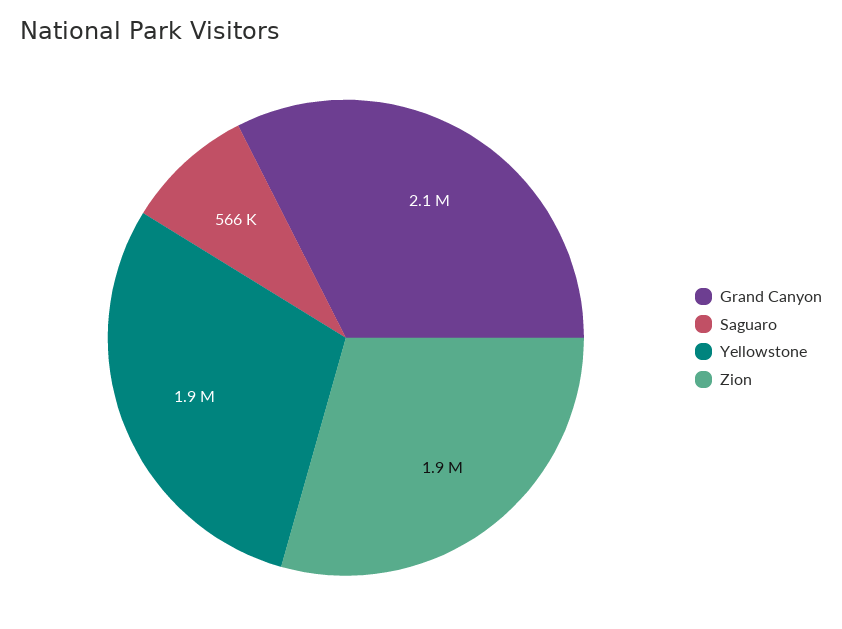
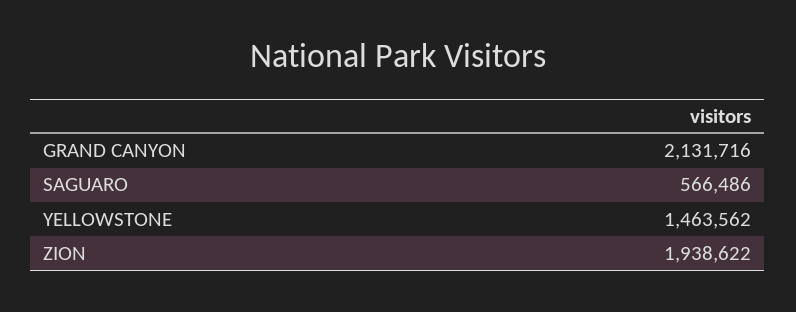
Yellowstone: 1900000 -> 1463562

